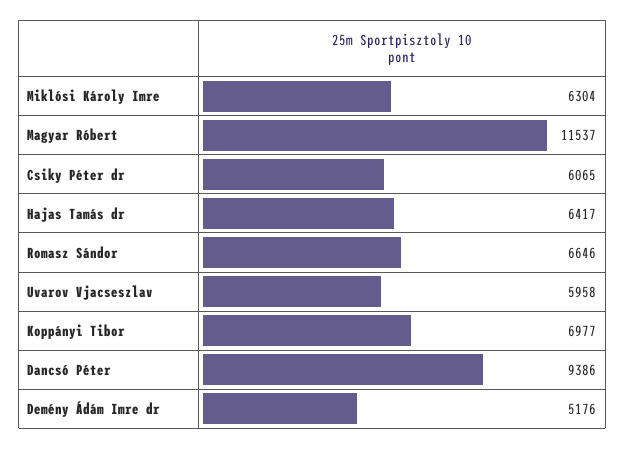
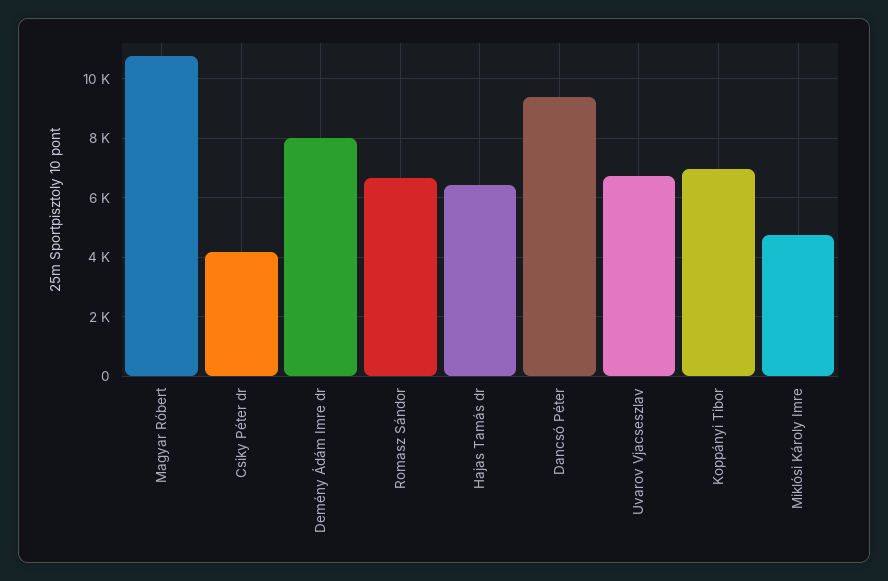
Miklósi Károly Imre: 6304 -> 4750
Magyar Róbert: 11537 -> 10750
Csiky Péter dr: 6065 -> 4250
Uvarov Vjacseszlav: 5958 -> 6750
Demény Ádám Imre dr: 5176 -> 8000

